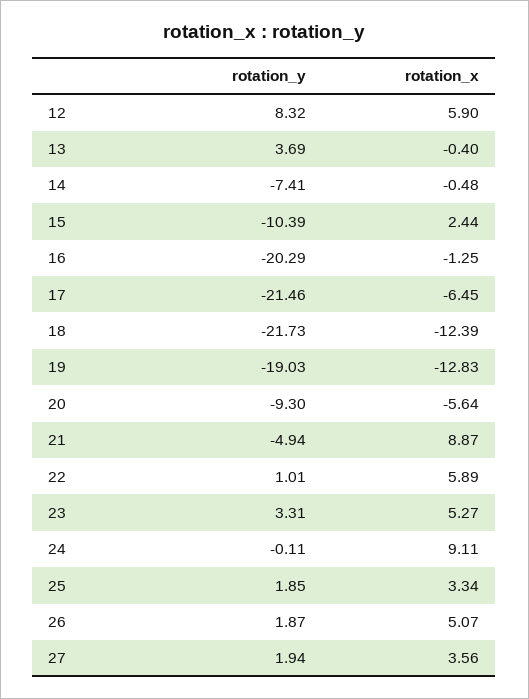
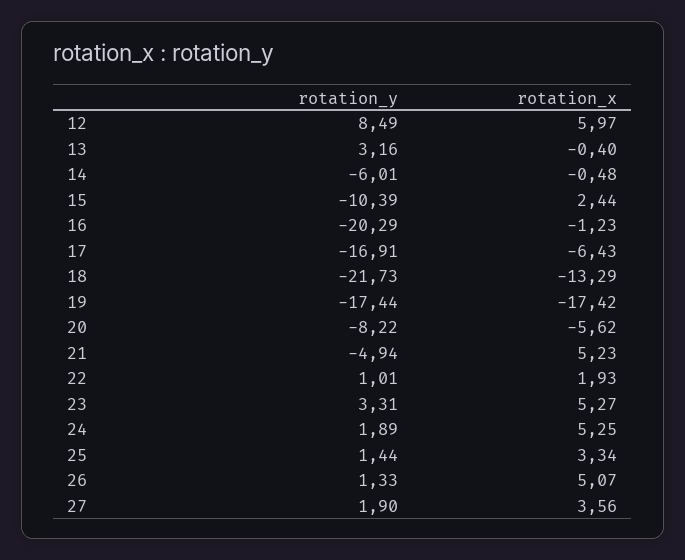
rotation_y, 12: 8.32 -> 8.49
rotation_x, 12: 5.9 -> 5.97
rotation_y, 13: 3.69 -> 3.16
rotation_y, 14: -7.41 -> -6.01
rotation_x, 16: -1.25 -> -1.23
rotation_y, 17: -21.46 -> -16.91
rotation_x, 17: -6.45 -> -6.43
rotation_x, 18: -12.39 -> -13.29
rotation_y, 19: -19.03 -> -17.44
rotation_x, 19: -12.83 -> -17.42
rotation_y, 20: -9.3 -> -8.22
rotation_x, 20: -5.64 -> -5.62
rotation_x, 21: 8.87 -> 5.23
rotation_x, 22: 5.89 -> 1.93
rotation_y, 24: -0.11 -> 1.89
rotation_x, 24: 9.11 -> 5.25
rotation_y, 25: 1.85 -> 1.44
rotation_y, 26: 1.87 -> 1.33
rotation_y, 27: 1.94 -> 1.9

